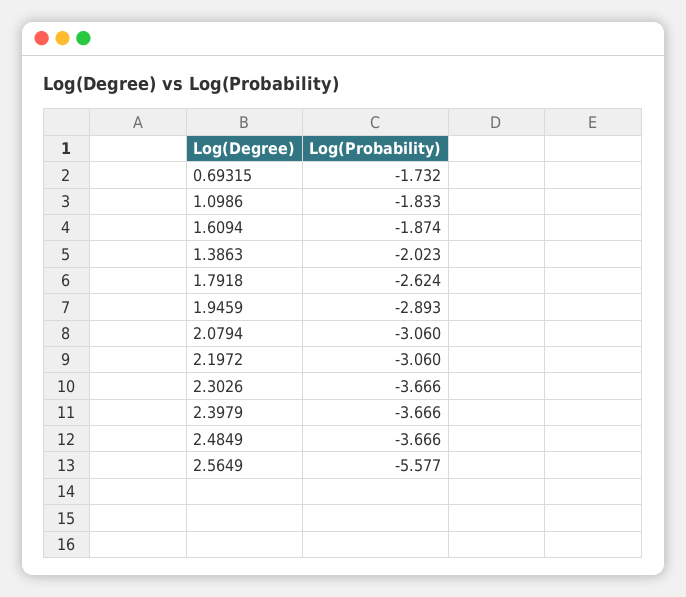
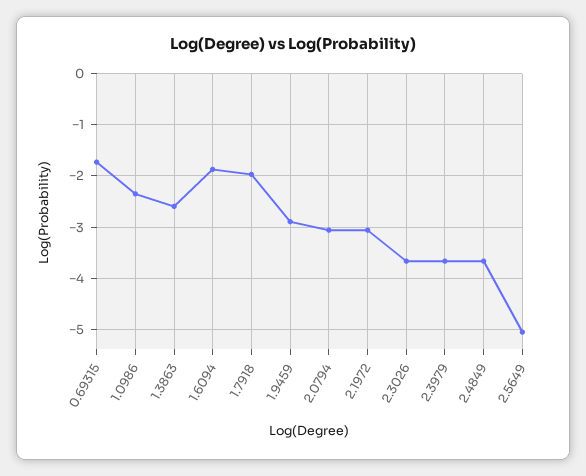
1.0986: -1.833 -> -2.4
1.3863: -2.023 -> -2.6
1.7918: -2.624 -> -2
2.5649: -5.577 -> -5

